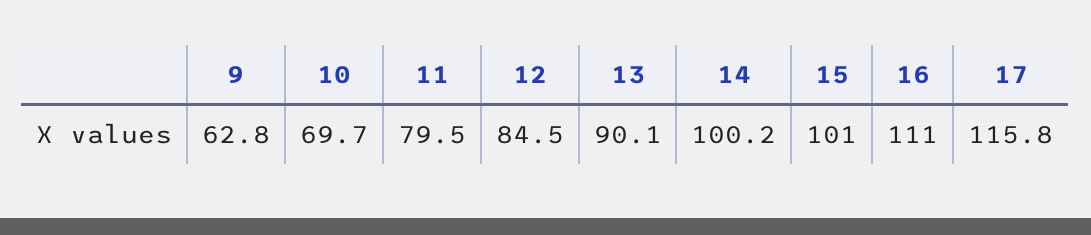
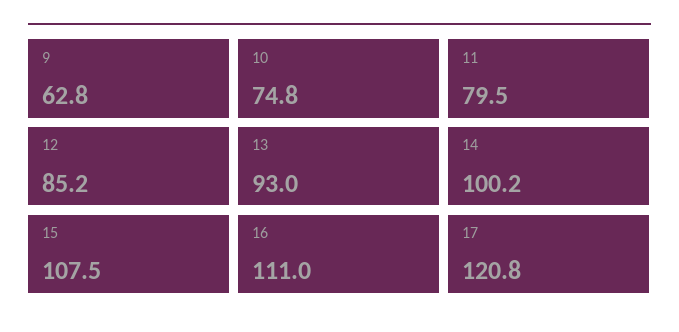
10: 69.7 -> 74.8
12: 84.5 -> 85.2
13: 90.1 -> 93
15: 101 -> 107.5
17: 115.8 -> 120.8

